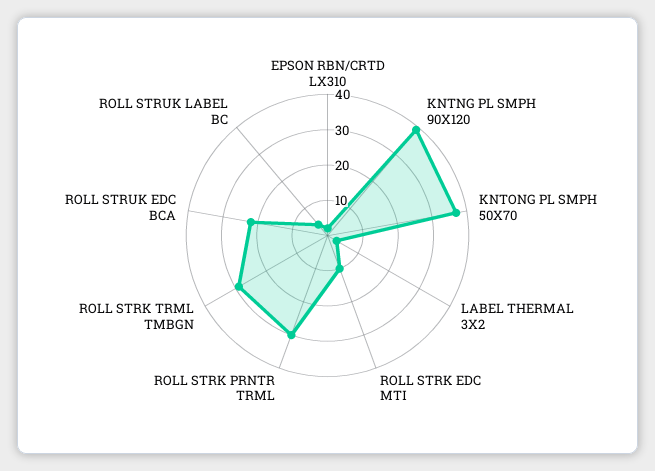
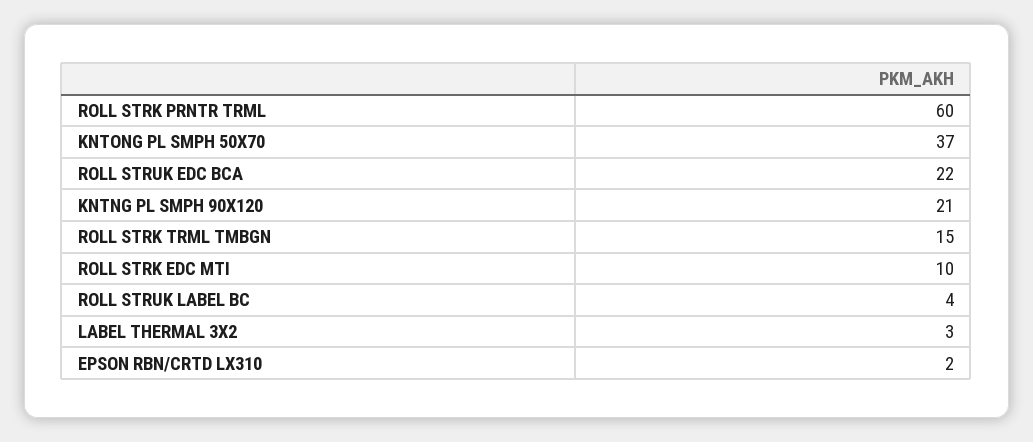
KNTNG PL SMPH 90X120: 40 -> 21
ROLL STRK PRNTR TRML: 30 -> 60
ROLL STRK TRML TMBGN: 30 -> 15

